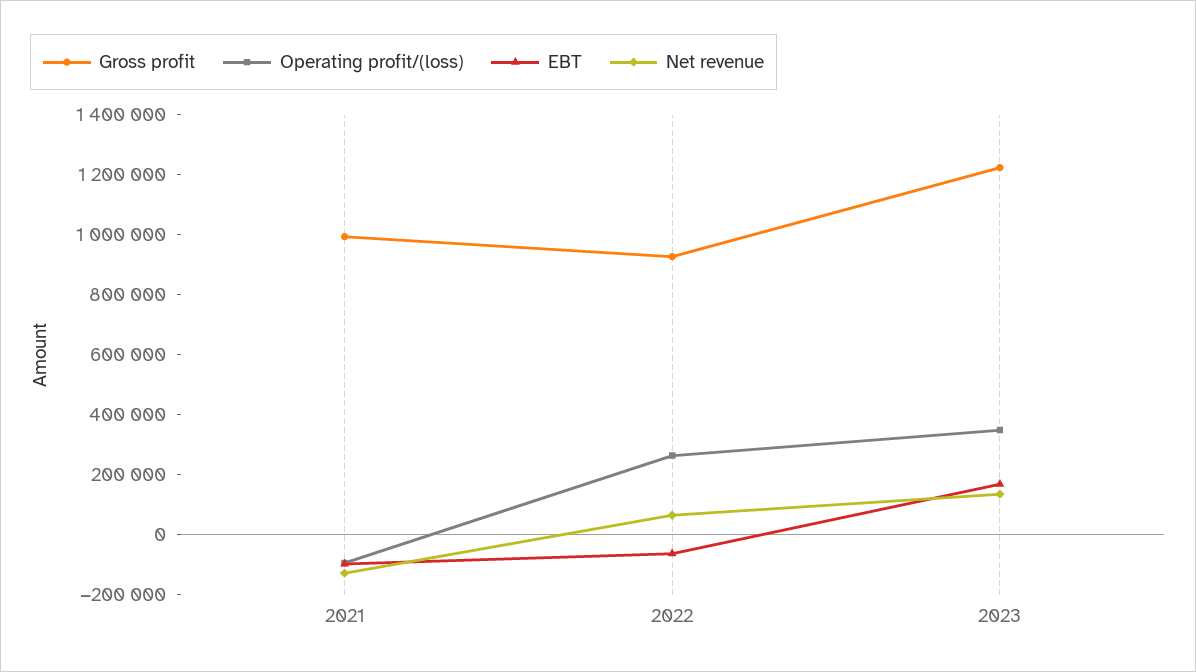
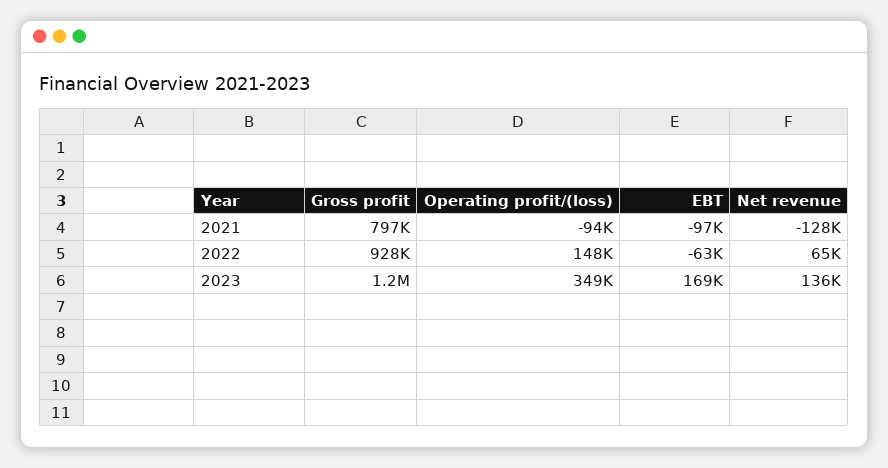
Gross profit, 2021: 1000000 -> 797000
Operating profit/(loss), 2022: 250000 -> 148000

